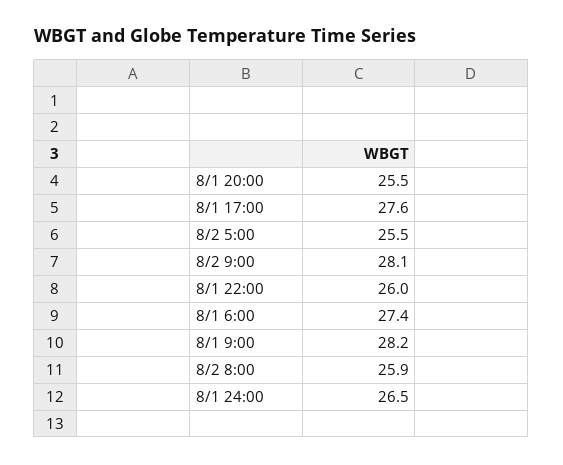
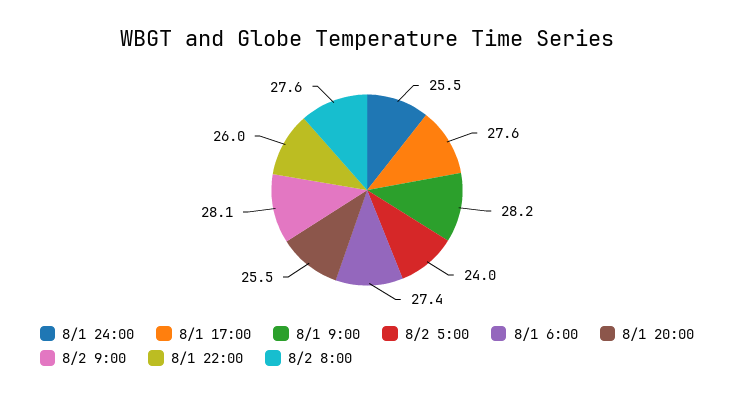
8/2 5:00: 25.5 -> 24
8/2 8:00: 25.9 -> 27.6
8/1 24:00: 26.5 -> 25.5

